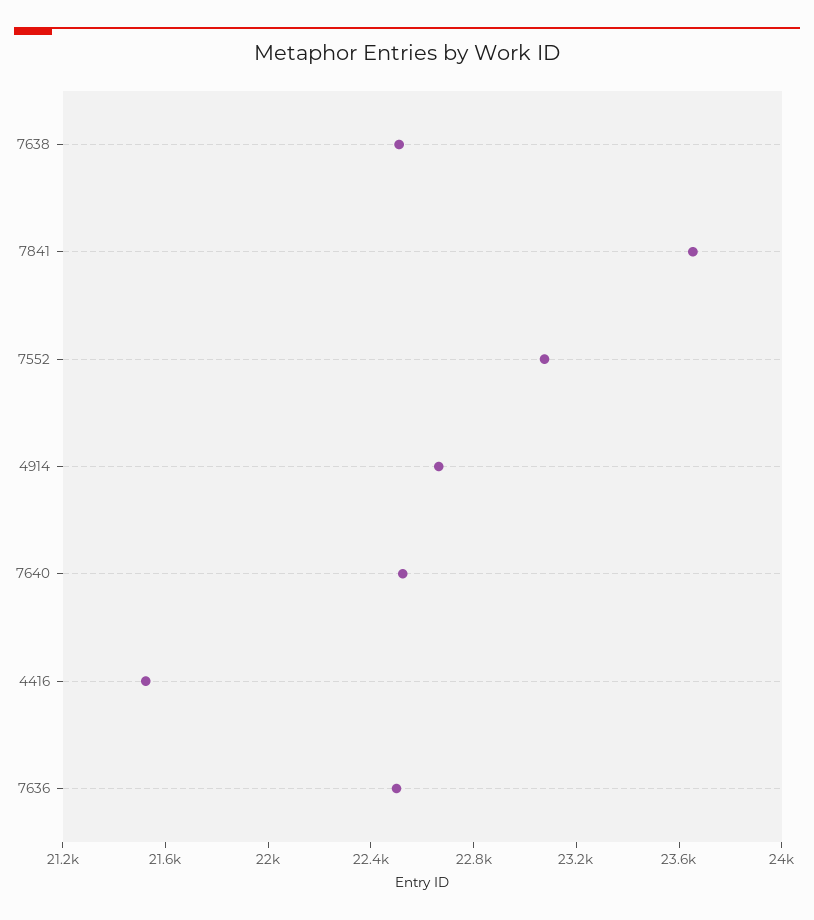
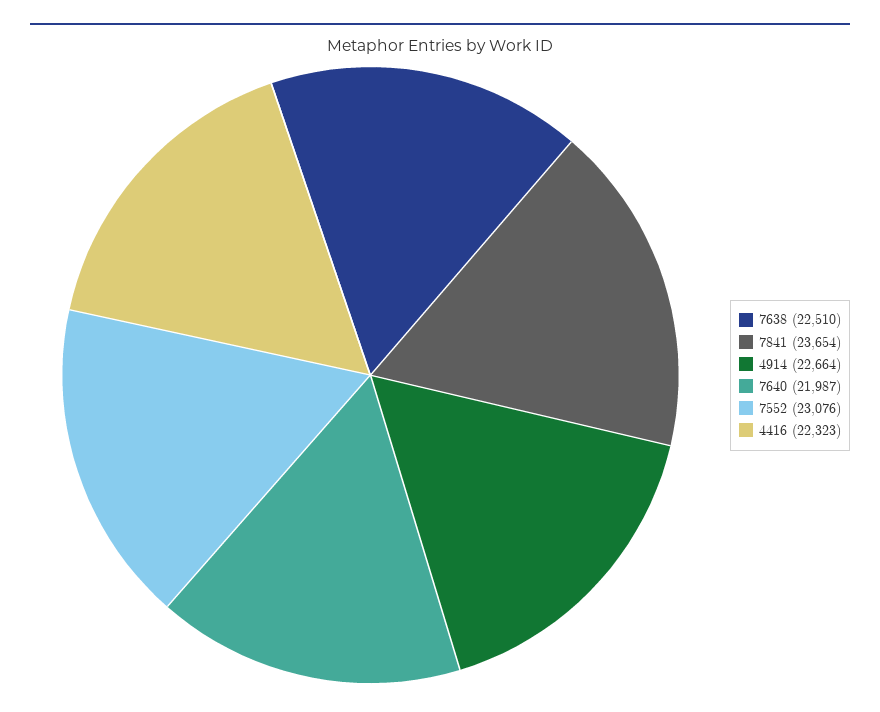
7640: 22500 -> 21987
4416: 21500 -> 22323
7636: 22500 -> none

